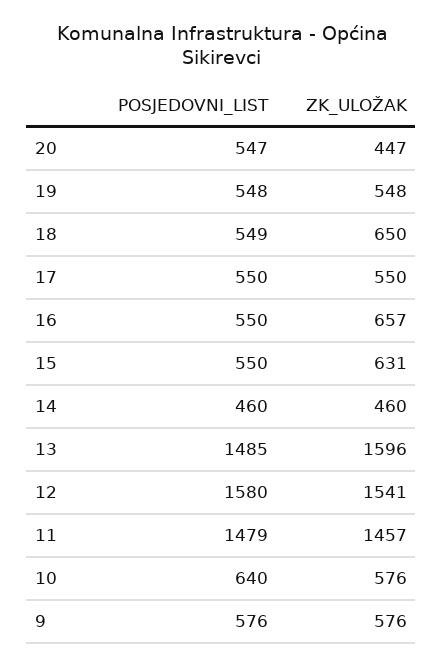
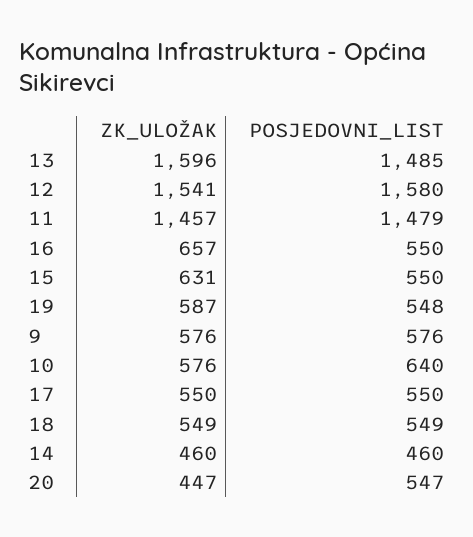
ZK_ULOŽAK, 19: 548 -> 587
ZK_ULOŽAK, 18: 650 -> 549

